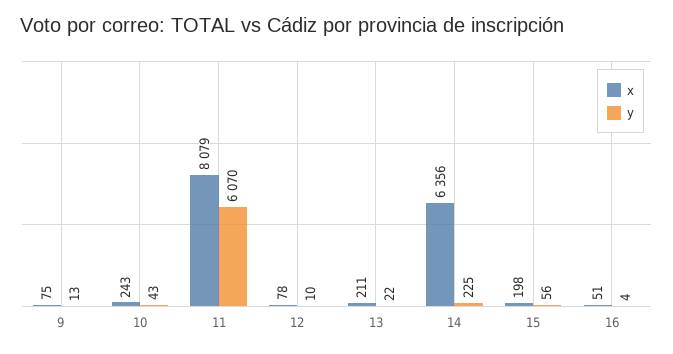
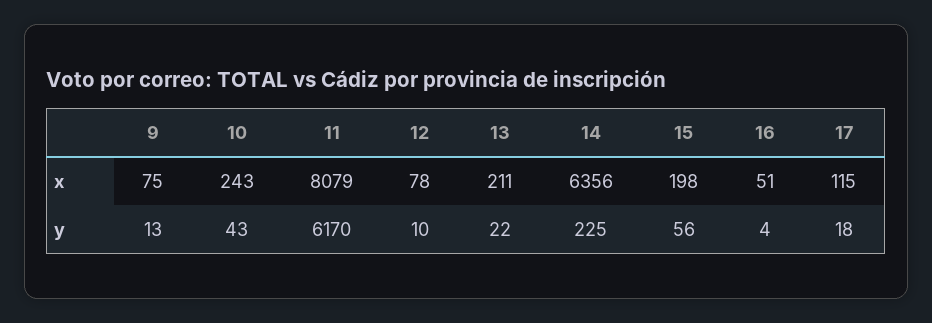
y, 11: 6070 -> 6170
x, 17: none -> 115
y, 17: none -> 18

